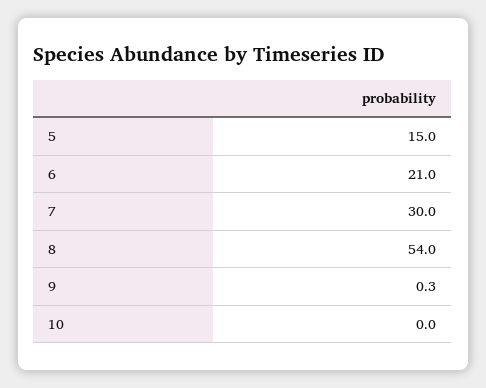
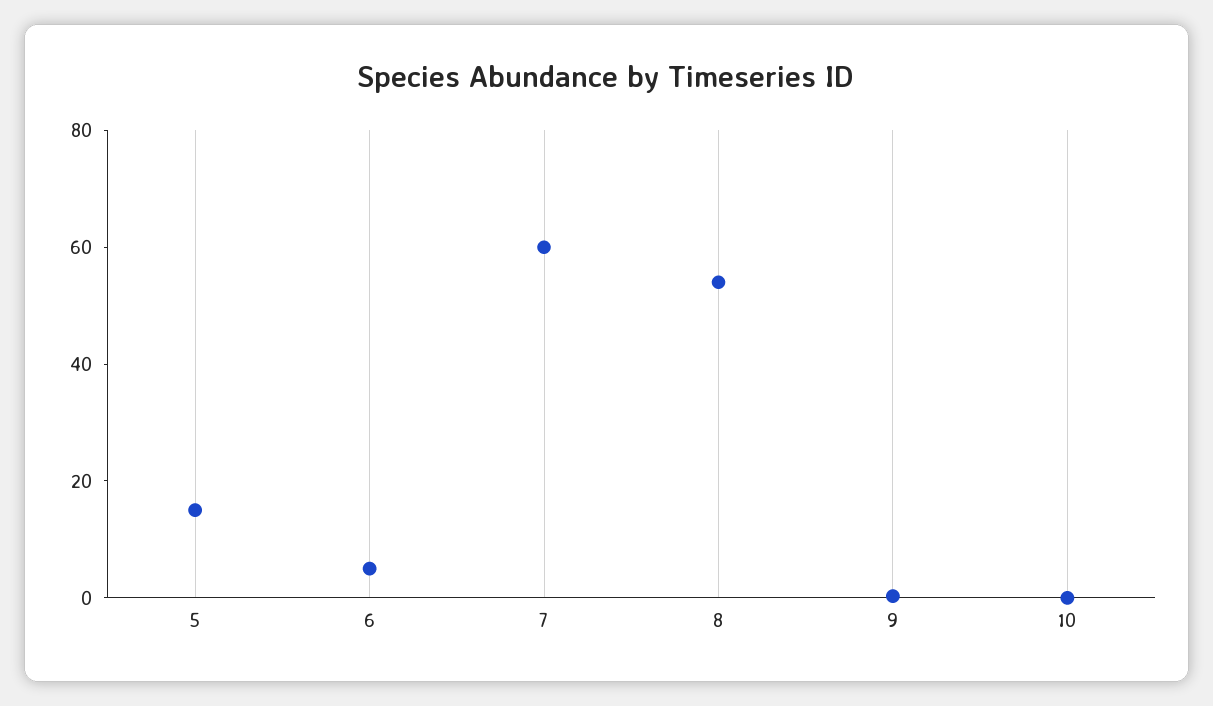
6: 21 -> 5
7: 30 -> 60

